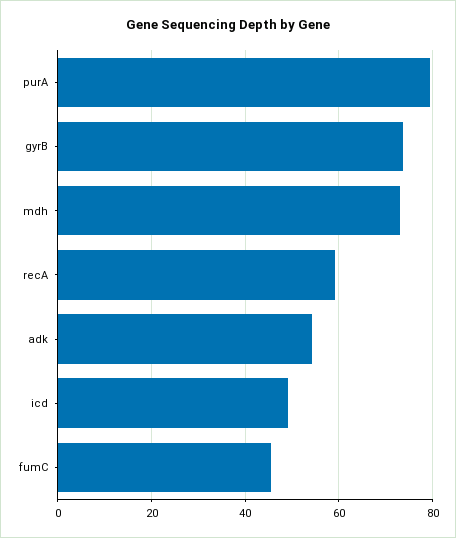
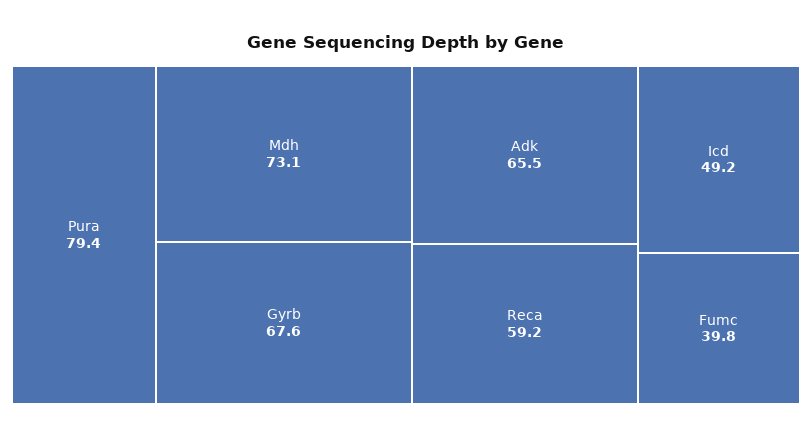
gyrB: 74 -> 67.6
adk: 54 -> 65.5
fumC: 46 -> 39.8

